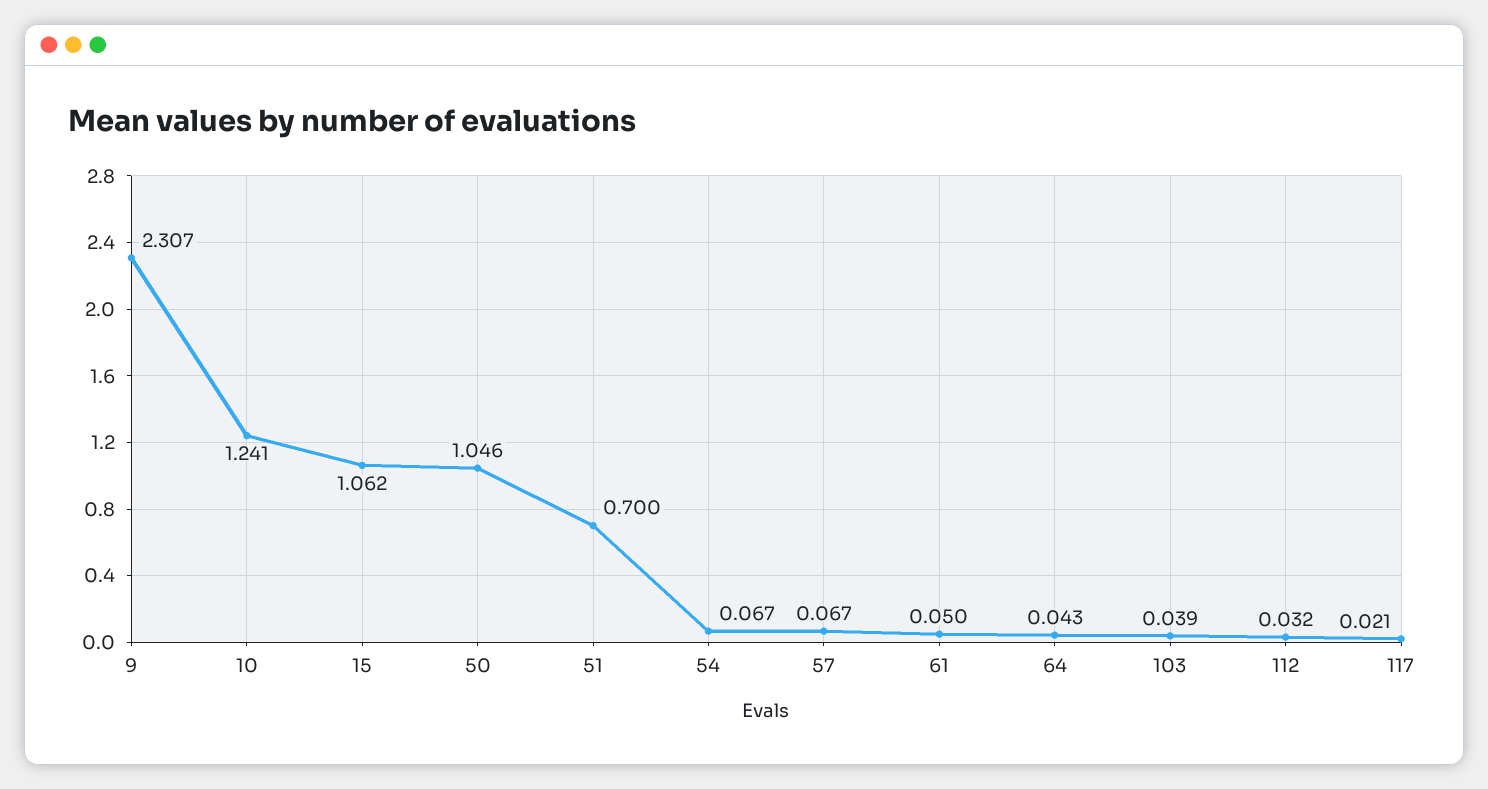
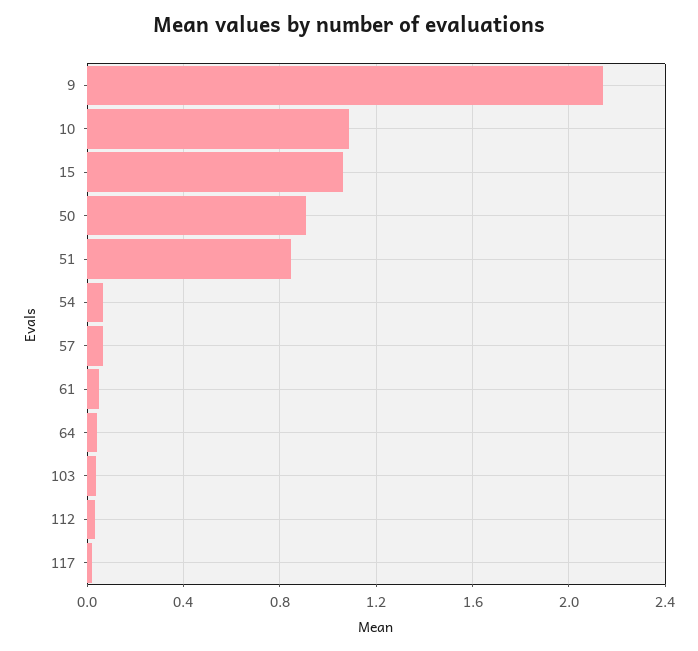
9: 2.307 -> 2.15
10: 1.241 -> 1.1
50: 1.046 -> 0.9
51: 0.7 -> 0.85

